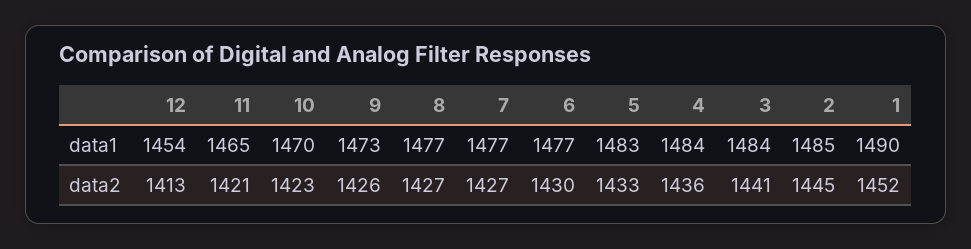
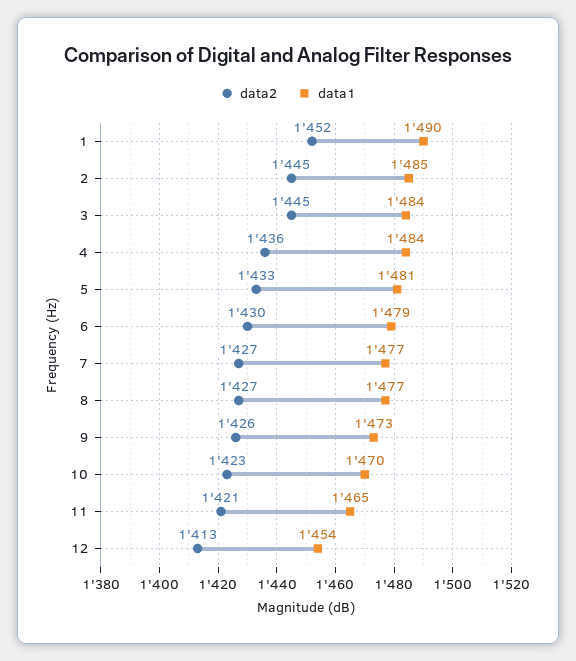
data1, 6: 1477 -> 1479
data1, 5: 1483 -> 1481
data2, 3: 1441 -> 1445

